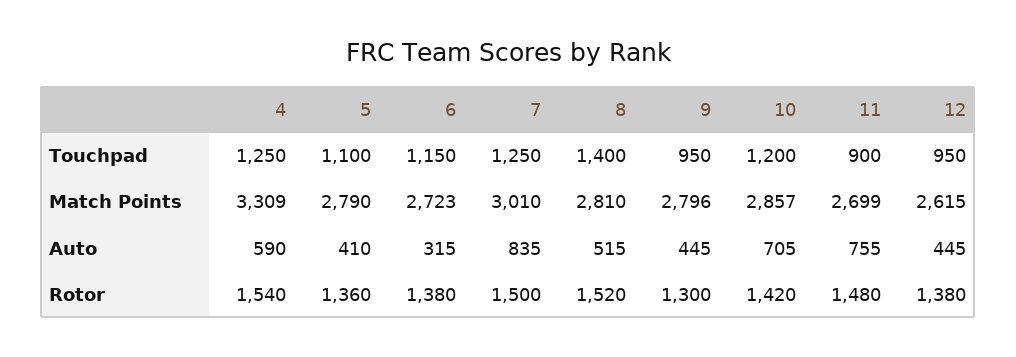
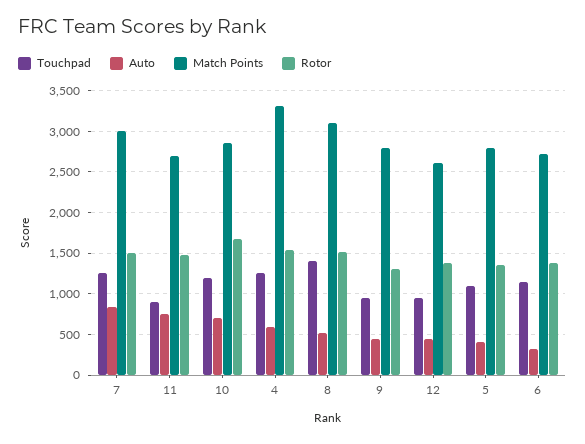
Match Points, 8: 2810 -> 3100
Rotor, 10: 1420 -> 1700

